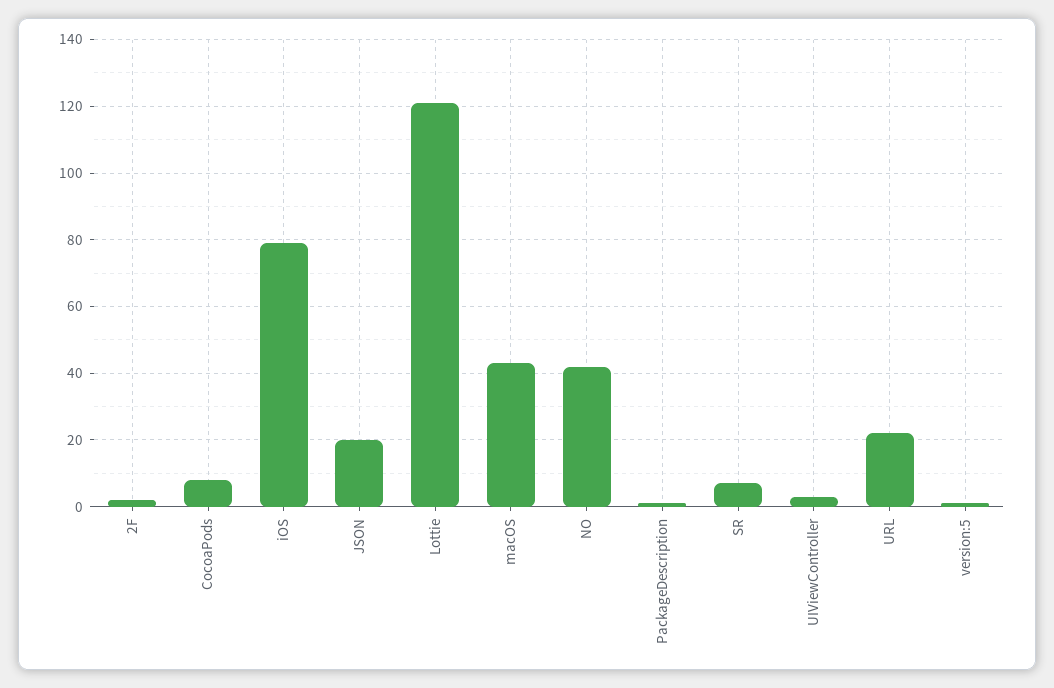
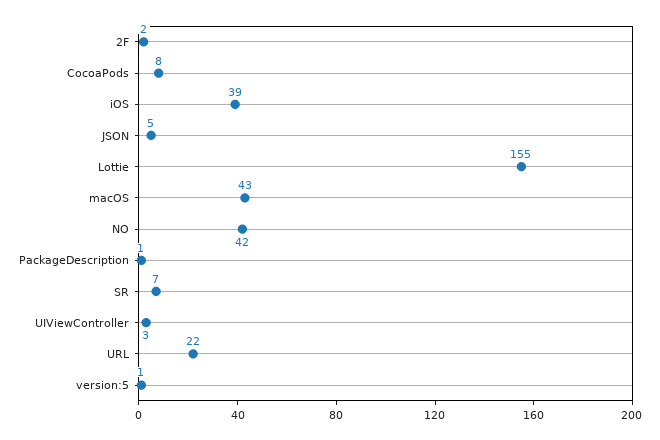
iOS: 80 -> 39
JSON: 20 -> 5
Lottie: 120 -> 155

